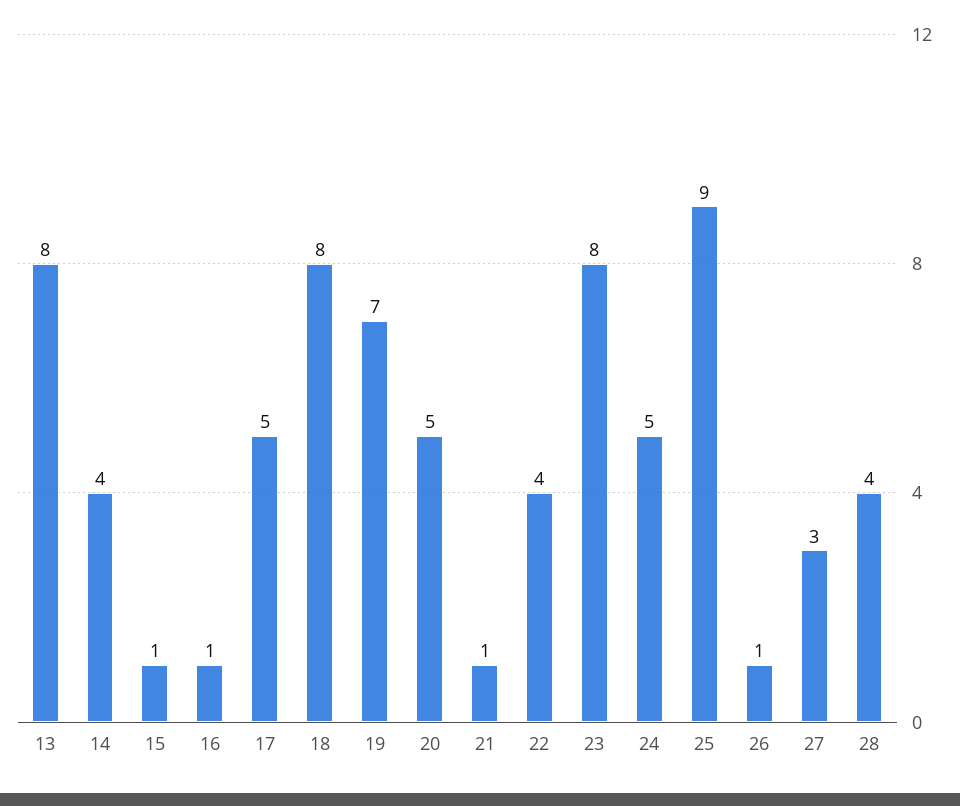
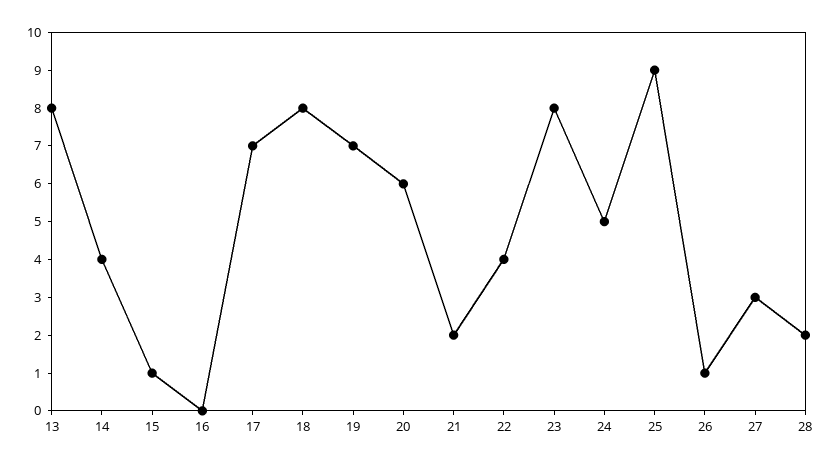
16: 1 -> 0
17: 5 -> 7
20: 5 -> 6
21: 1 -> 2
28: 4 -> 2

